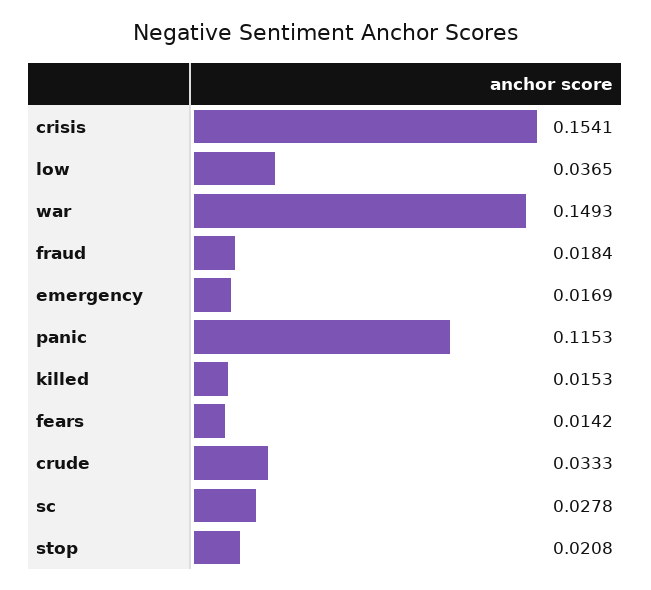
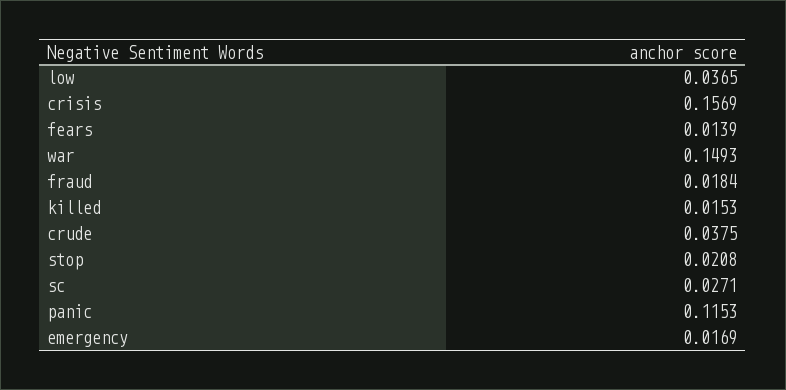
crisis: 0.1541 -> 0.1569
fears: 0.0142 -> 0.0139
crude: 0.0333 -> 0.0375
sc: 0.0278 -> 0.0271

